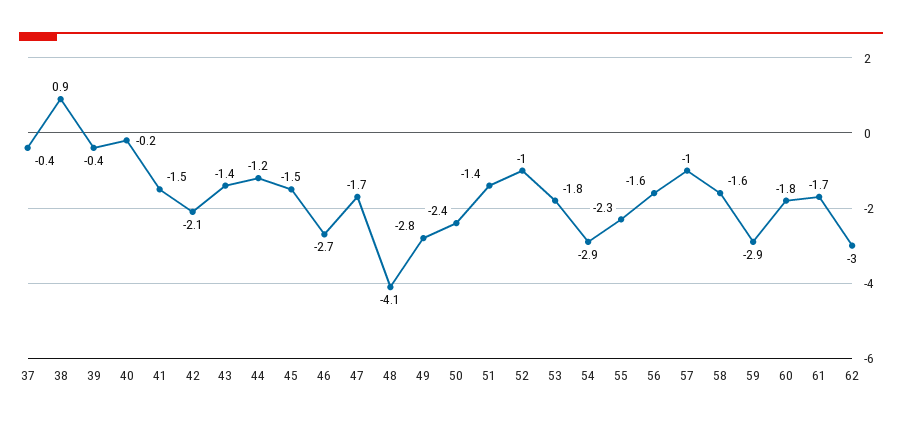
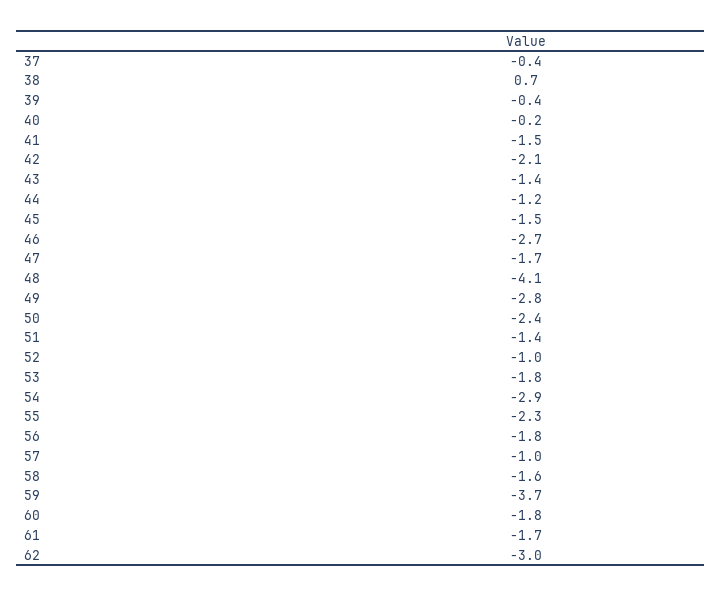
38: 0.9 -> 0.7
56: -1.6 -> -1.8
59: -2.9 -> -3.7

